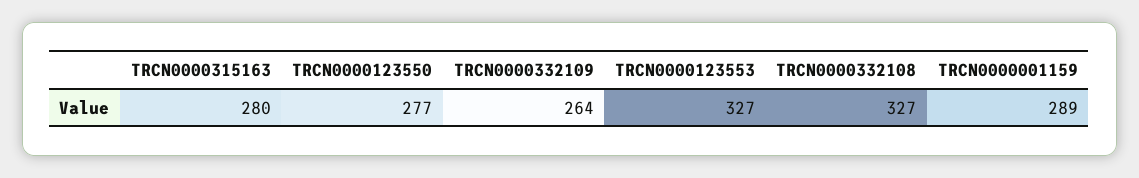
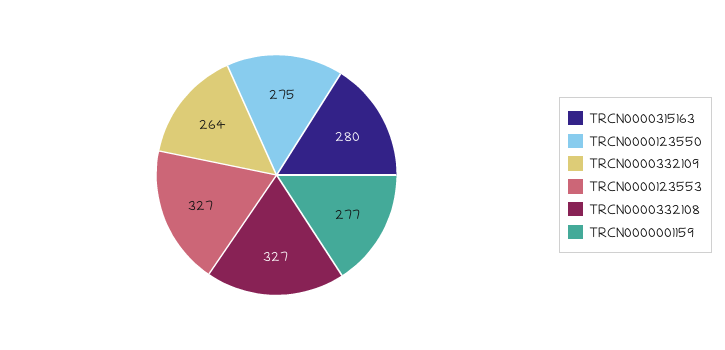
TRCN0000123550: 277 -> 275
TRCN0000001159: 289 -> 277

